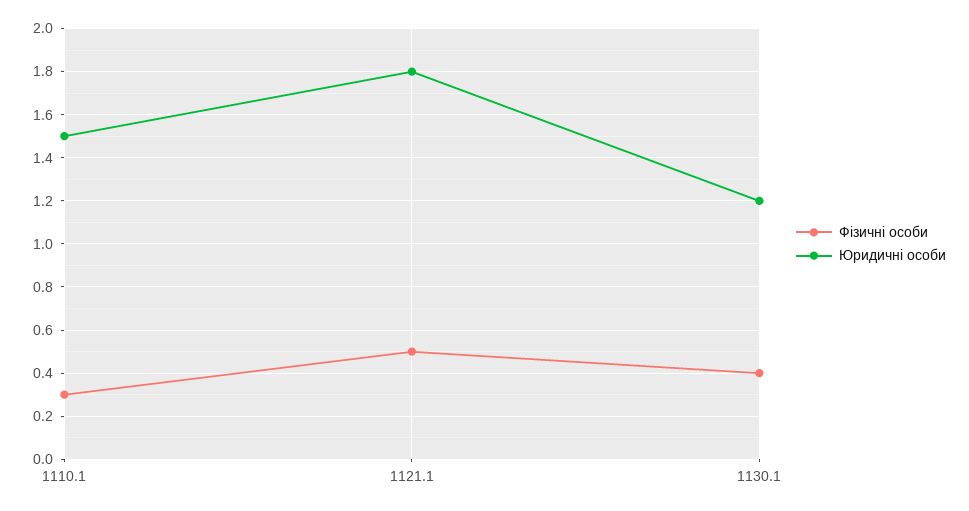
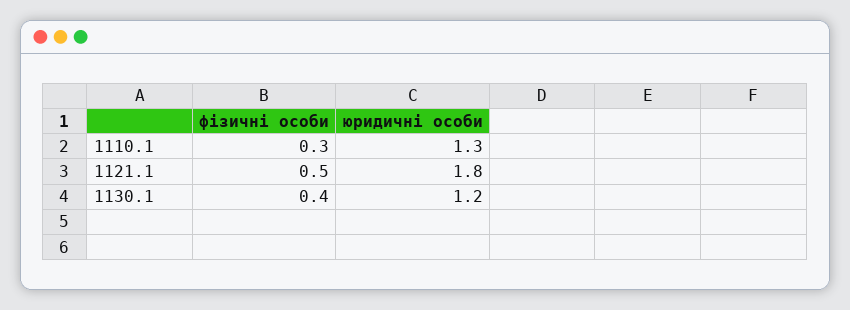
Юридичні особи, 1110.1: 1.5 -> 1.3

